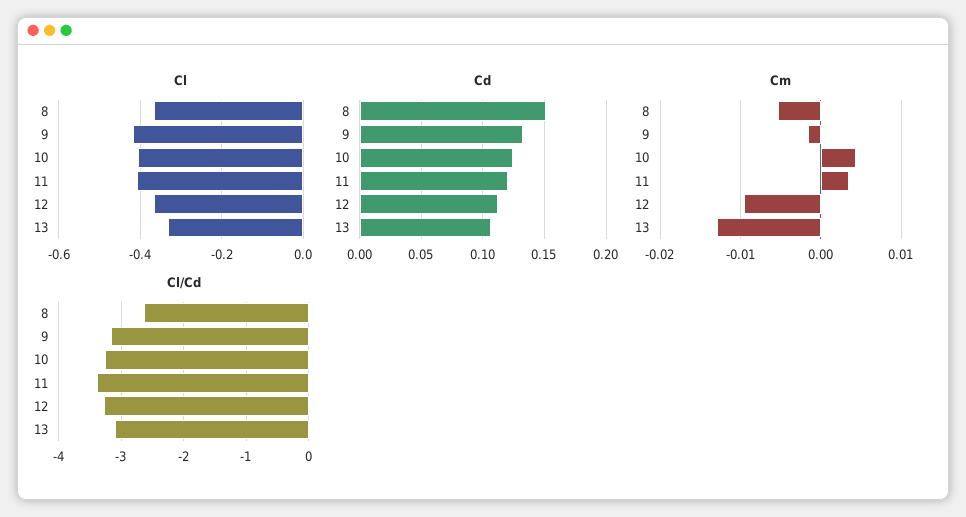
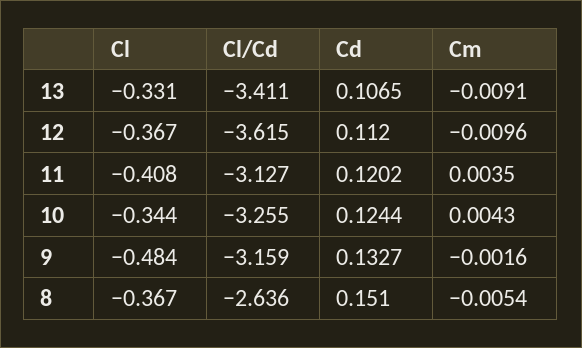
Cl, 9: -0.42 -> -0.484
Cl, 10: -0.4 -> -0.344
Cm, 13: -0.013 -> -0.0091
Cl/Cd, 11: -3.4 -> -3.127
Cl/Cd, 12: -3.3 -> -3.615
Cl/Cd, 13: -3.1 -> -3.411

